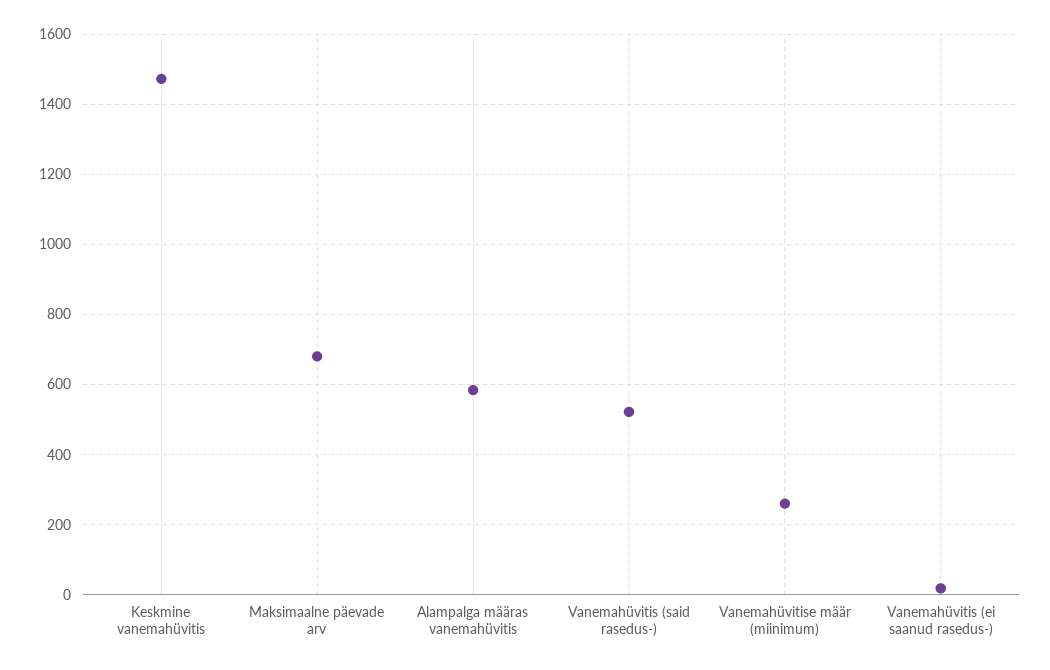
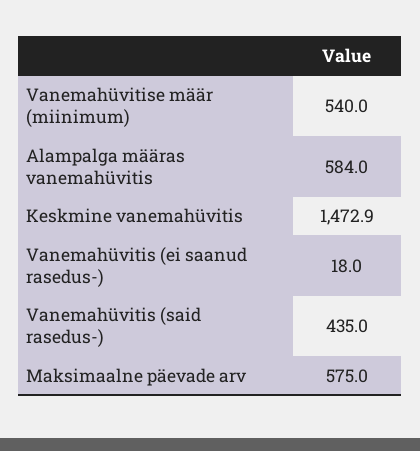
Maksimaalne päevade arv: 680 -> 575
Vanemahüvitis (said rasedus-): 520 -> 435
Vanemahüvitise määr (miinimum): 260 -> 540

